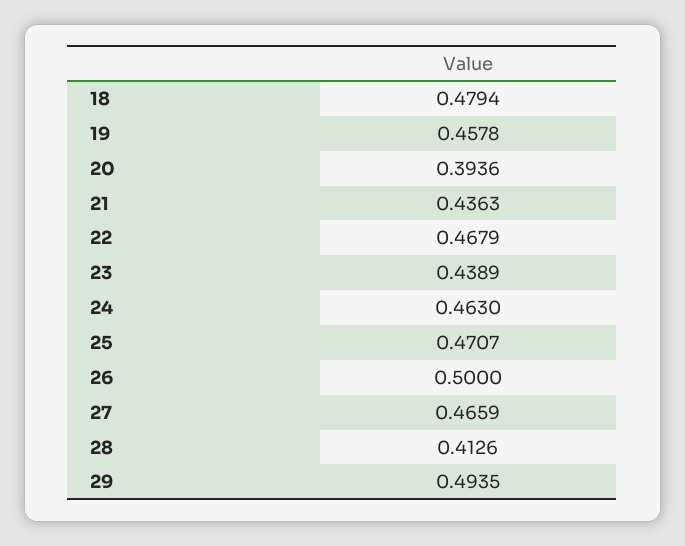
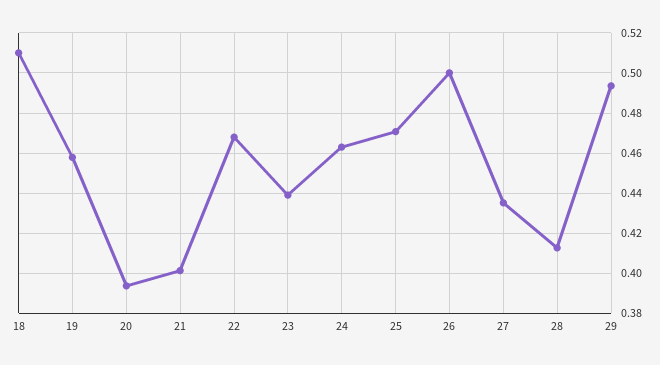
18: 0.4794 -> 0.51
21: 0.4363 -> 0.4
27: 0.4659 -> 0.435

